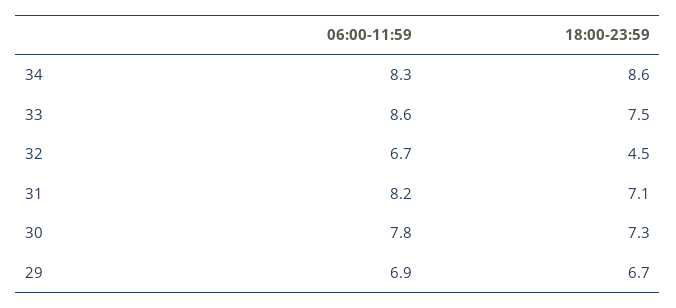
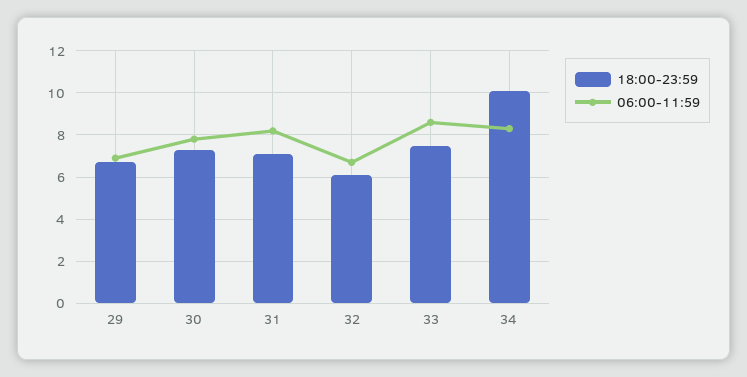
18:00-23:59, 34: 8.6 -> 10
18:00-23:59, 32: 4.5 -> 6

